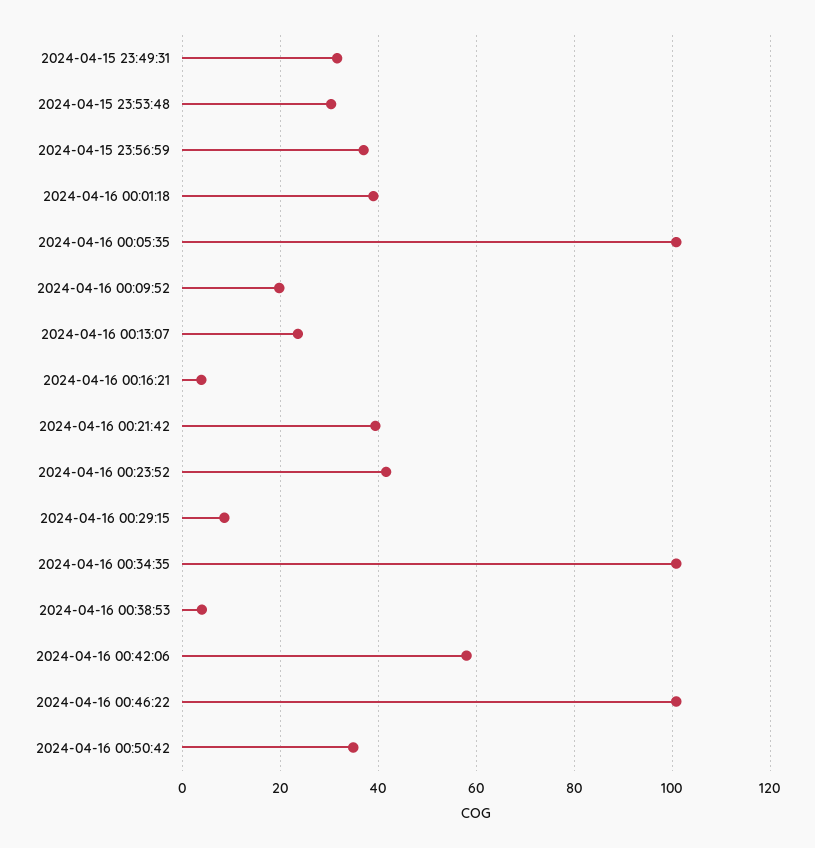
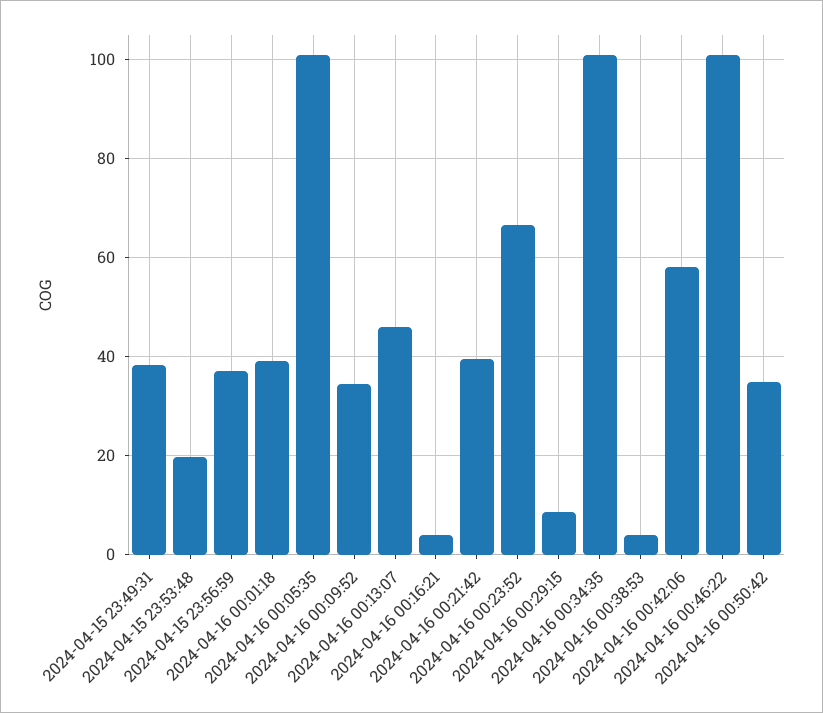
2024-04-15 23:49:31: 32 -> 38
2024-04-15 23:53:48: 30 -> 20
2024-04-16 00:09:52: 20 -> 34
2024-04-16 00:13:07: 24 -> 46
2024-04-16 00:23:52: 42 -> 66

